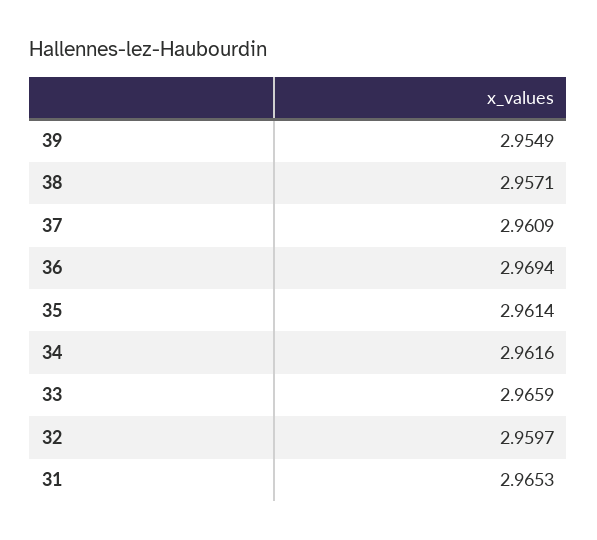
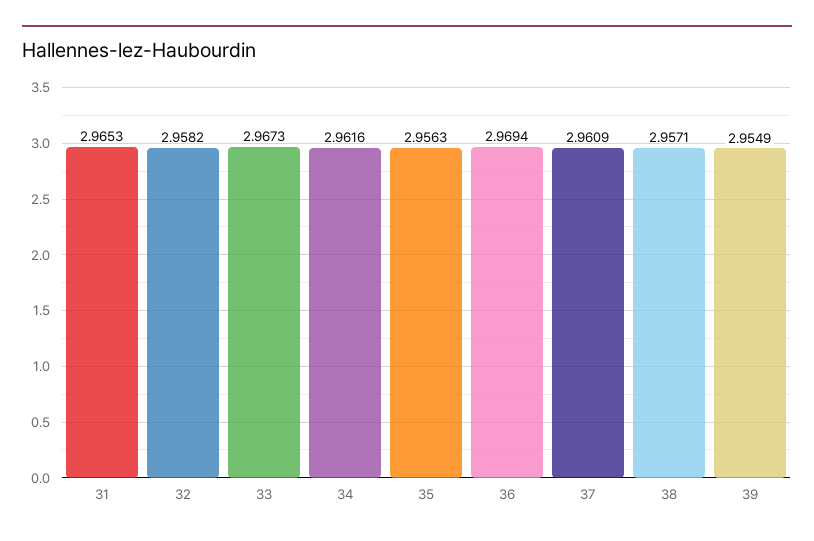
35: 2.9614 -> 2.9563
33: 2.9659 -> 2.9673
32: 2.9597 -> 2.9582

